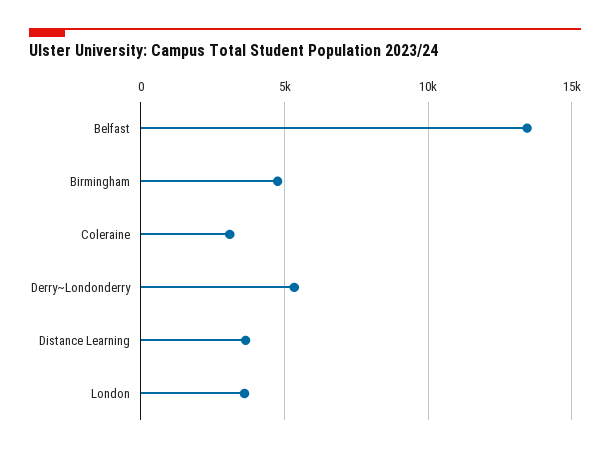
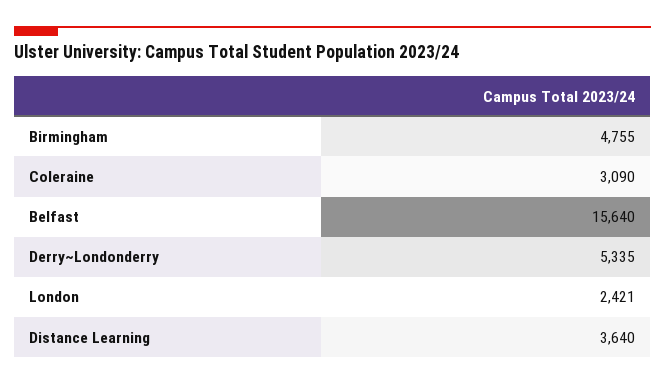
Belfast: 13500 -> 15640
London: 3500 -> 2421

